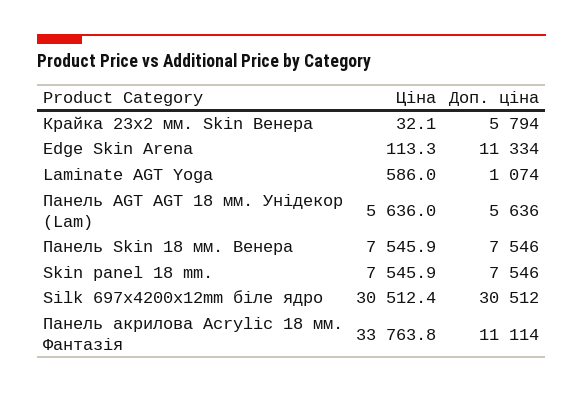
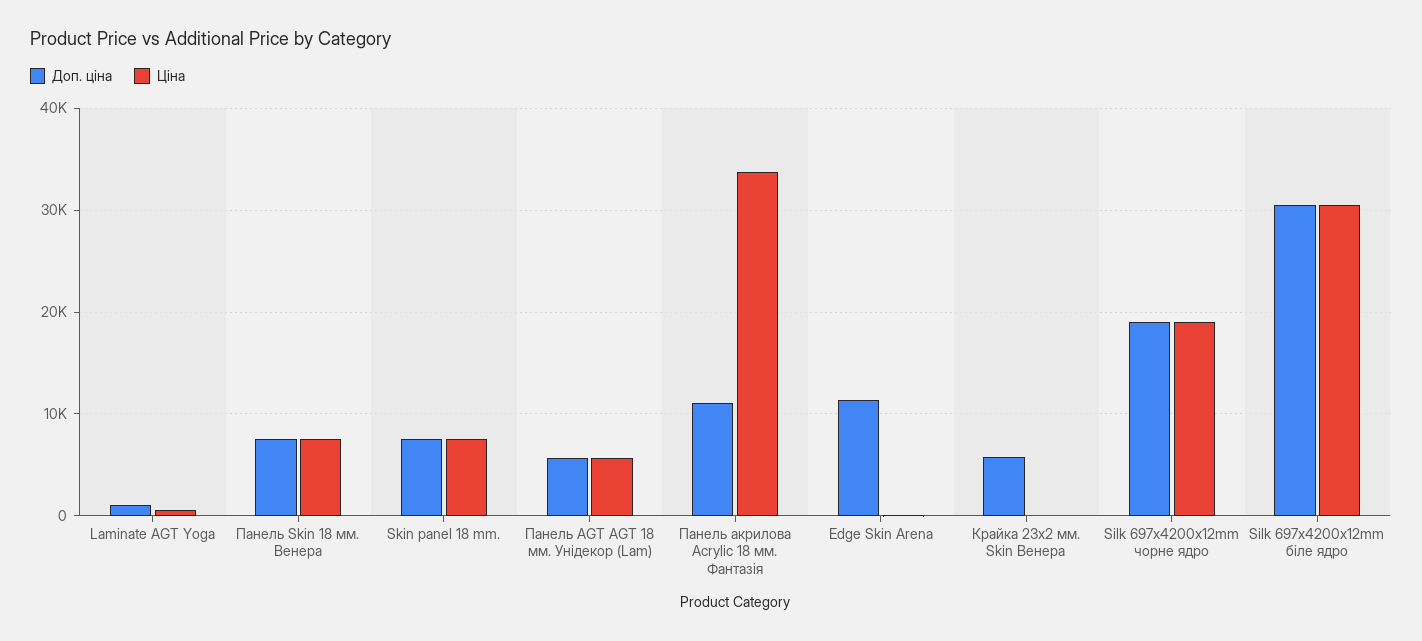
Доп. ціна, Silk 697x4200x12mm чорне ядро: none -> 19000
Ціна, Silk 697x4200x12mm чорне ядро: none -> 19000

